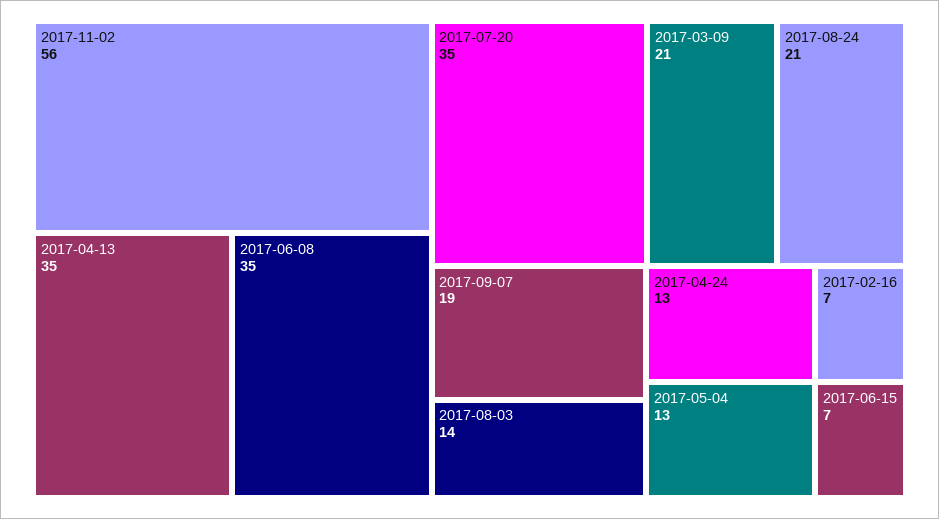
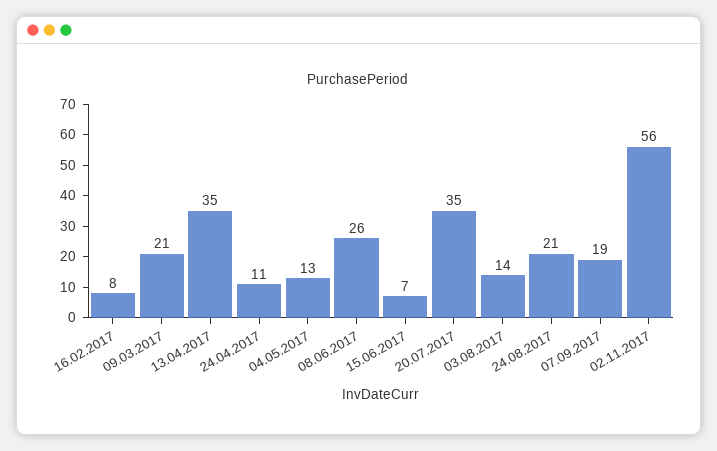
2017-06-08: 35 -> 26
2017-04-24: 13 -> 11
2017-02-16: 7 -> 8

